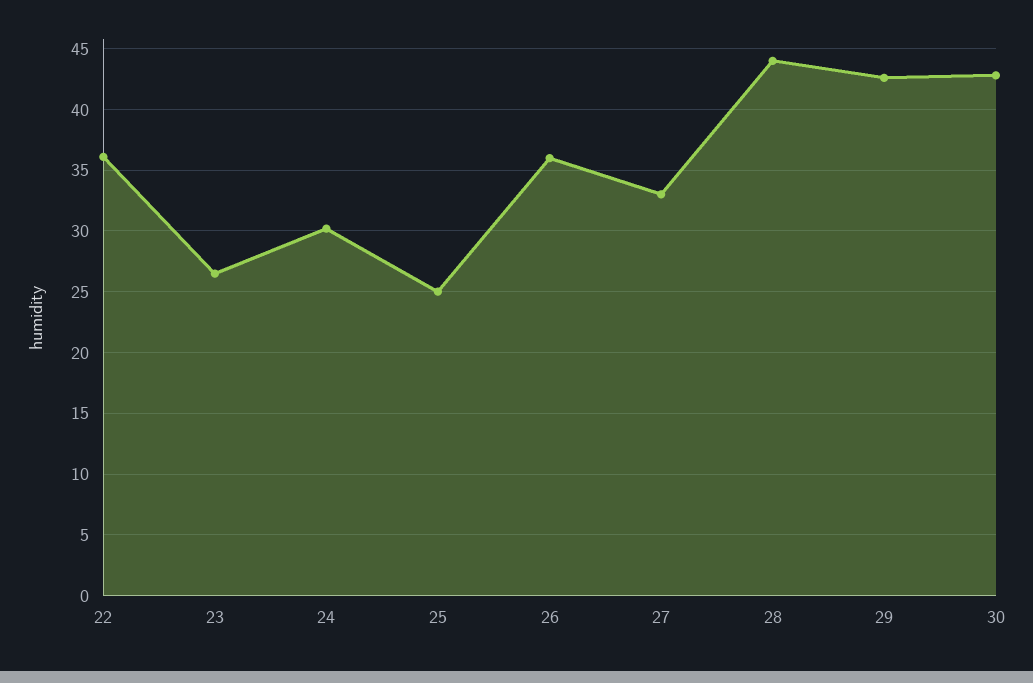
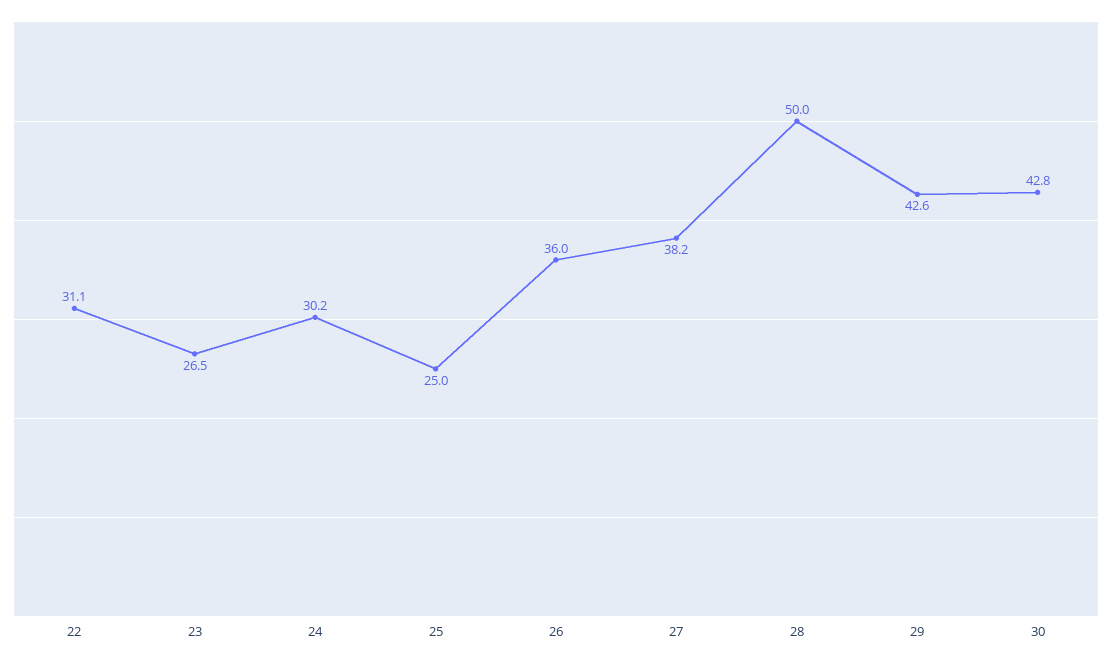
22: 36 -> 31.1
27: 33 -> 38.2
28: 44 -> 50

